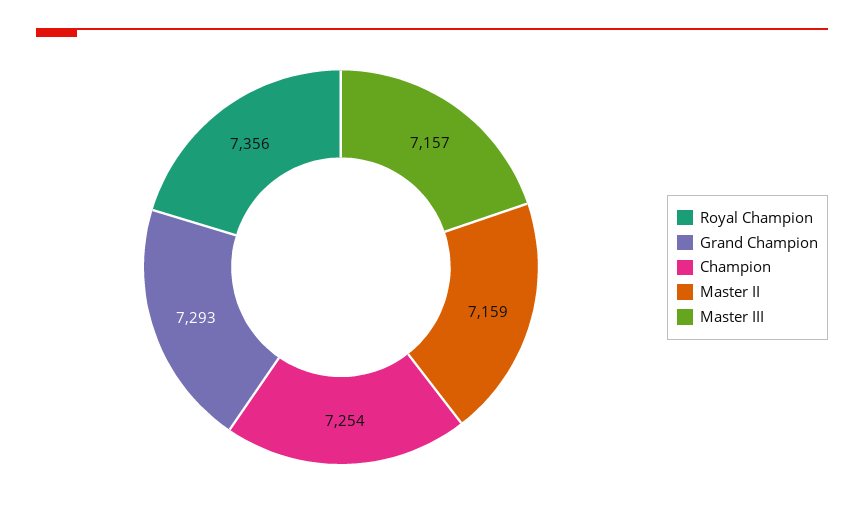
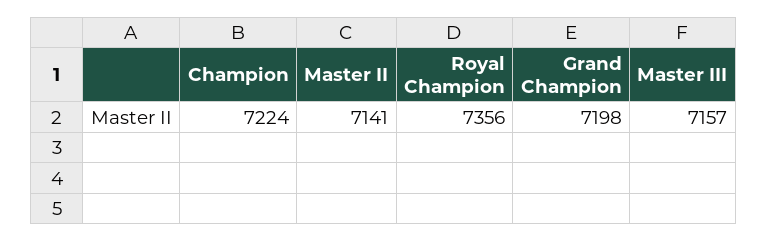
Grand Champion: 7293 -> 7198
Champion: 7254 -> 7224
Master II: 7159 -> 7141

